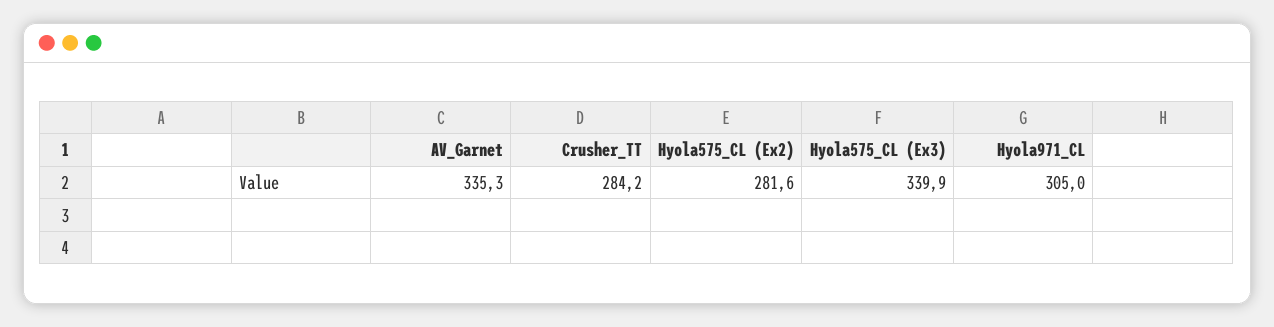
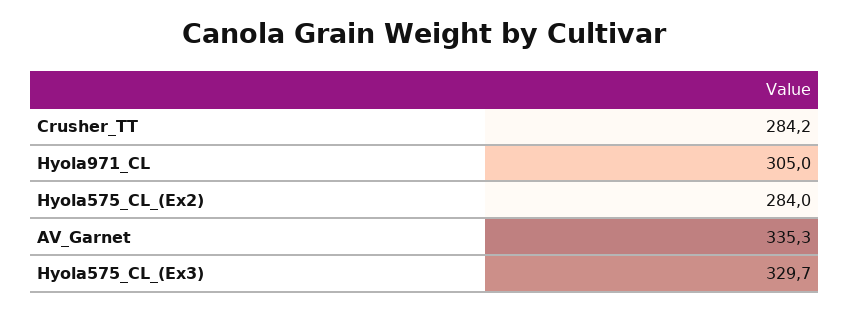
Hyola575_CL (Ex2): 281.6 -> 284
Hyola575_CL (Ex3): 339.9 -> 329.7

